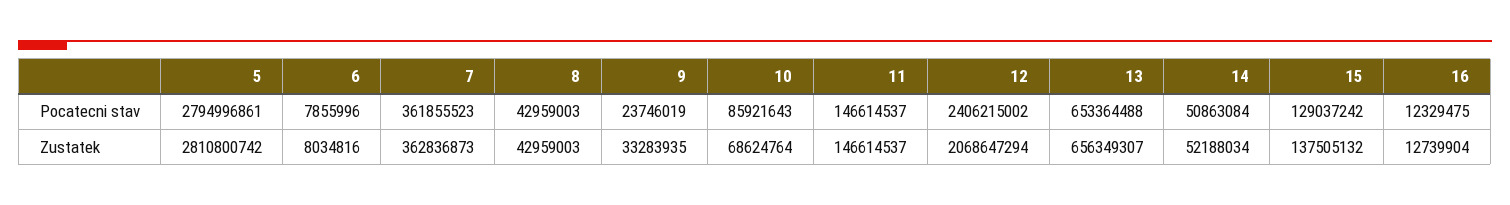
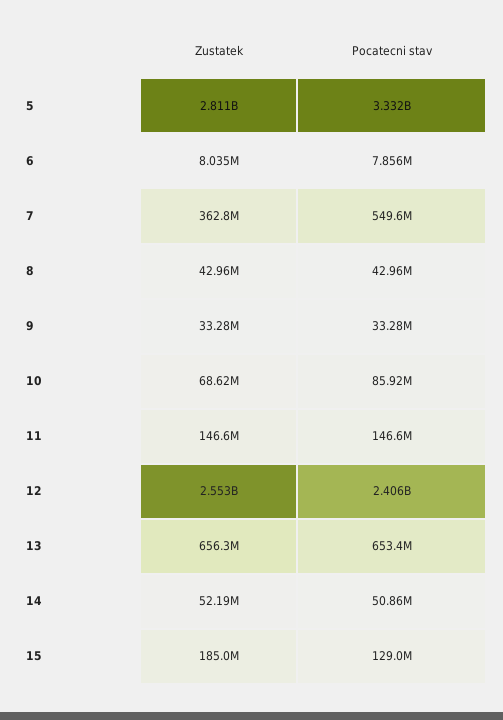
5, Pocatecni stav: 2794996861 -> 3332000000
7, Pocatecni stav: 361855523 -> 549600000
9, Pocatecni stav: 23746019 -> 33280000
16, Pocatecni stav: 12329475 -> none
12, Zustatek: 2068647294 -> 2553000000
15, Zustatek: 137505132 -> 185000000
16, Zustatek: 12739904 -> none

